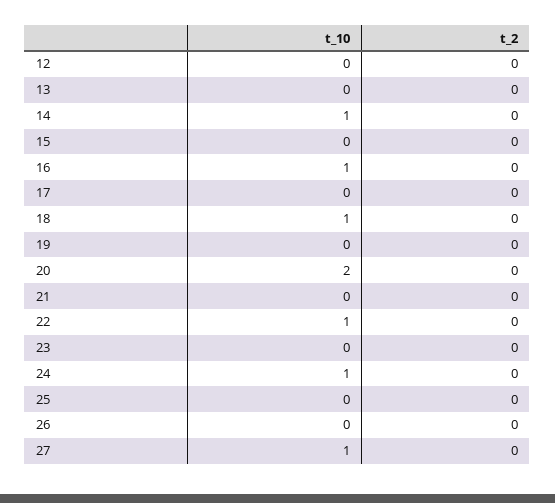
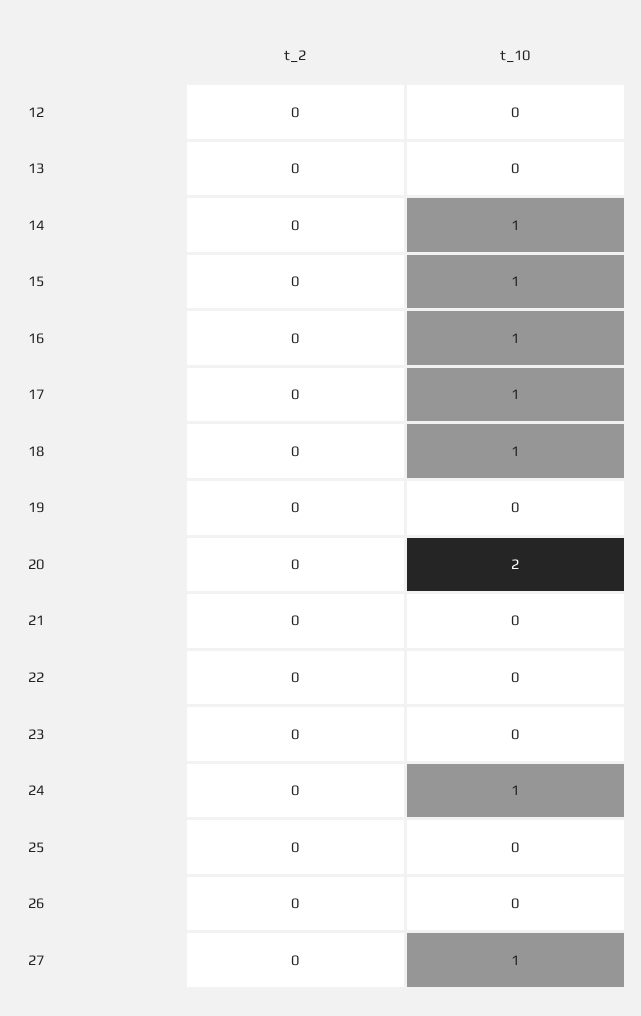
t_10, 15: 0 -> 1
t_10, 17: 0 -> 1
t_10, 22: 1 -> 0

